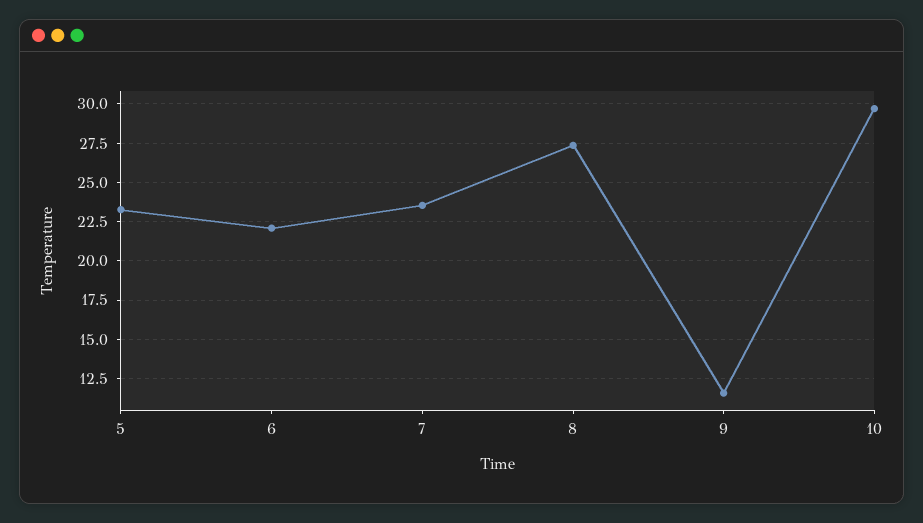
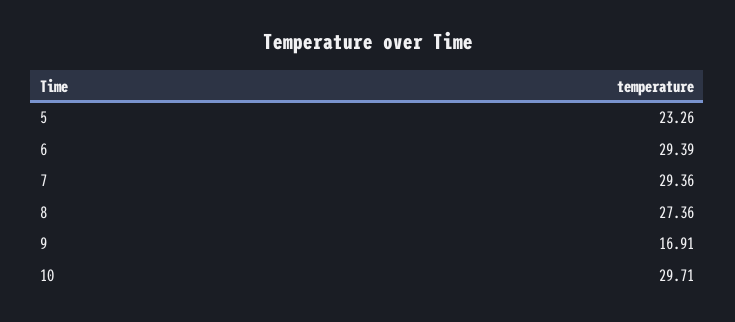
6: 22 -> 29.39
7: 23.5 -> 29.36
9: 11.5 -> 16.91

